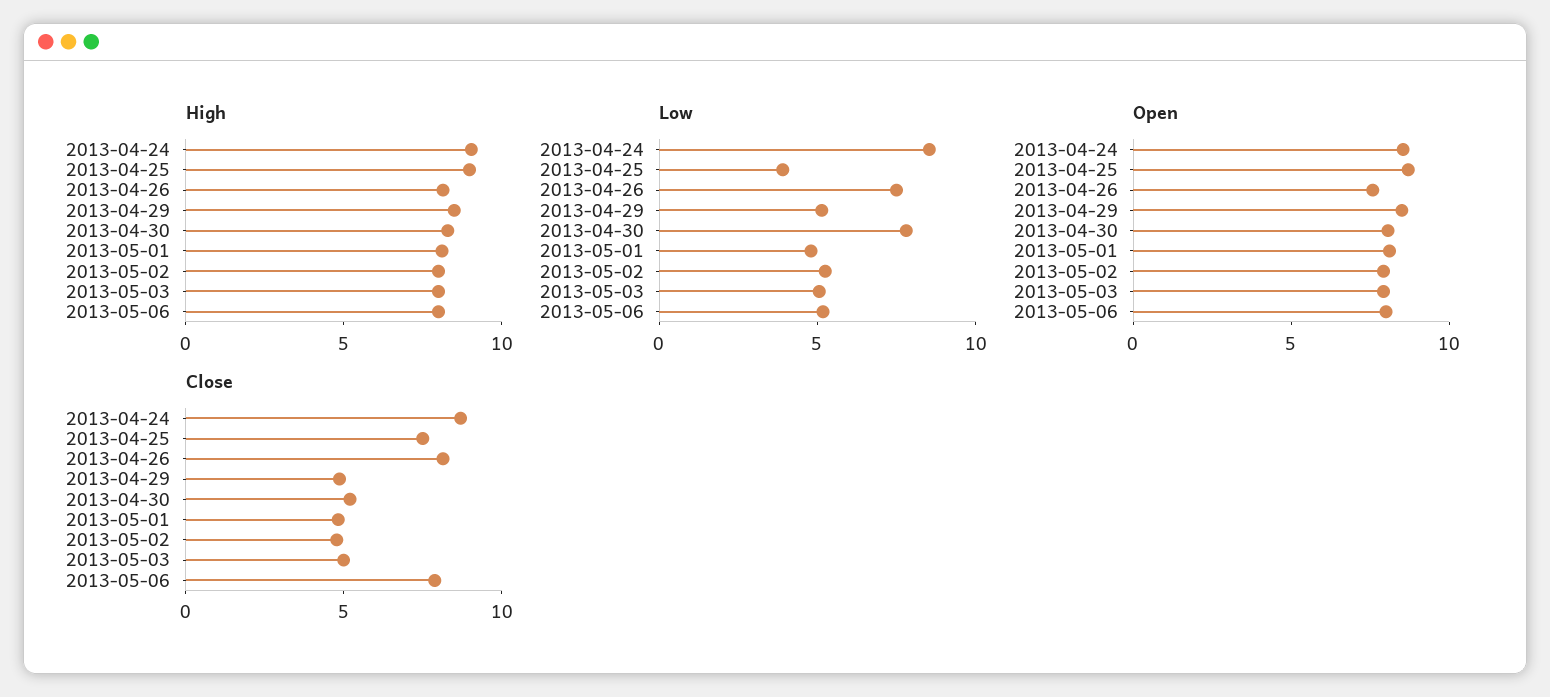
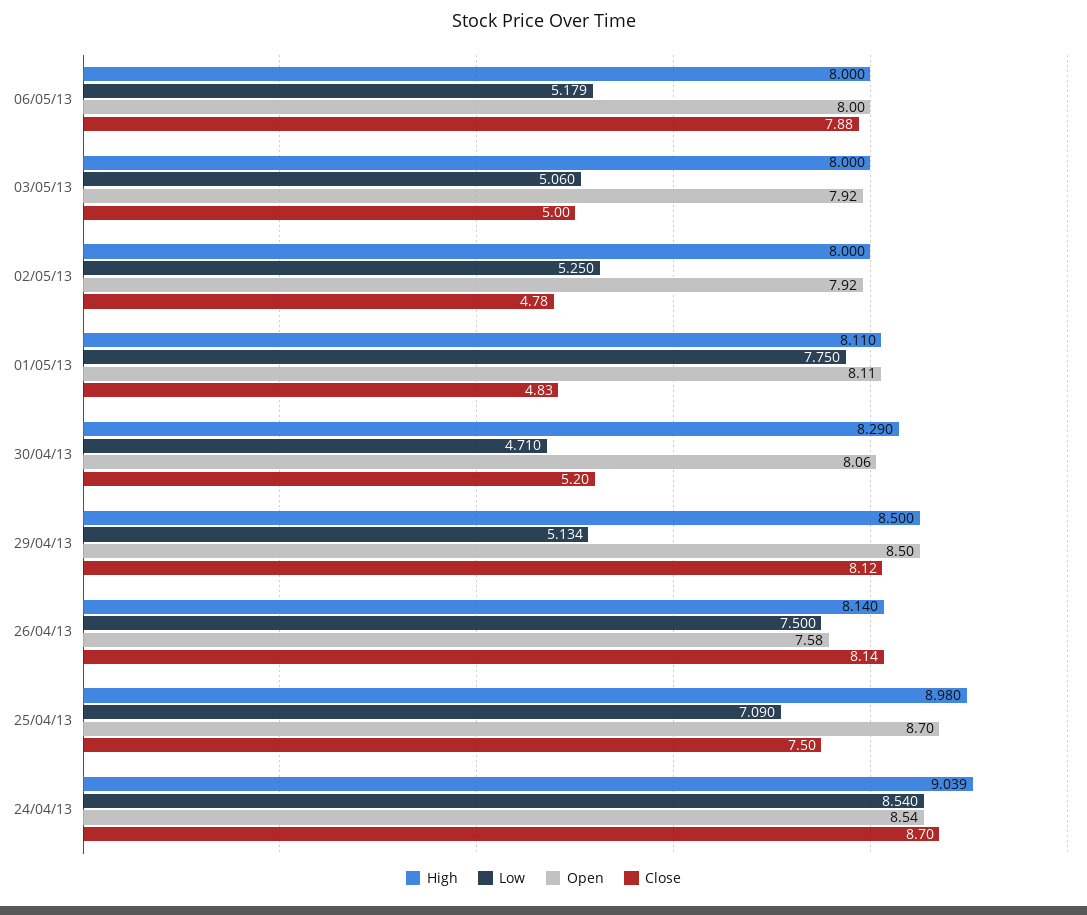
Low, 2013-04-25: 4 -> 7.09
Low, 2013-04-30: 8 -> 4.71
Low, 2013-05-01: 5 -> 7.75
Close, 2013-04-29: 5 -> 8.12

